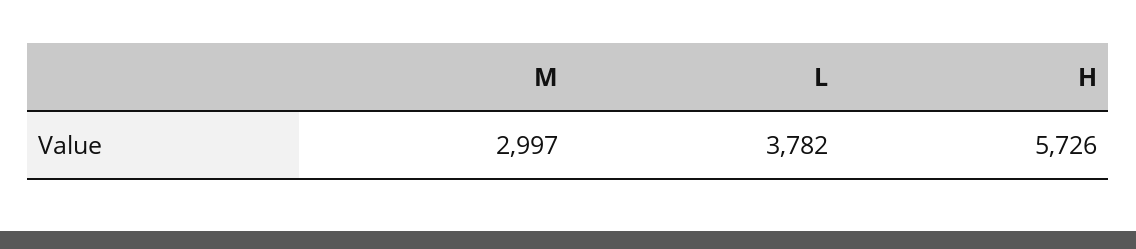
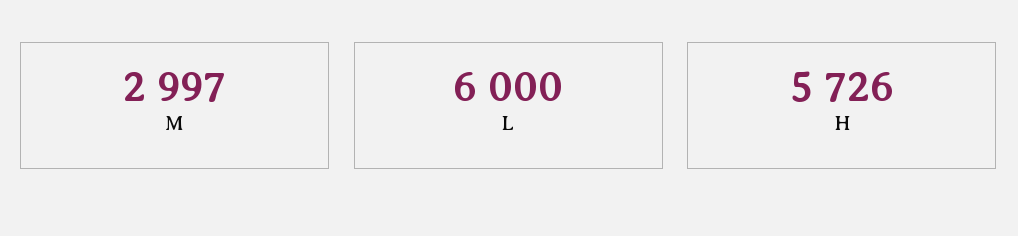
L: 3782 -> 6000

